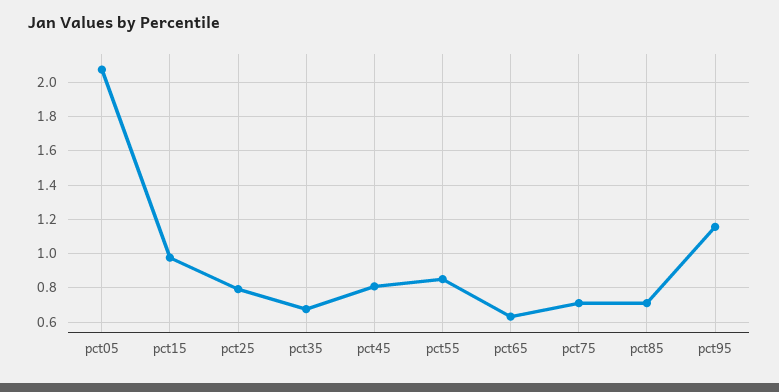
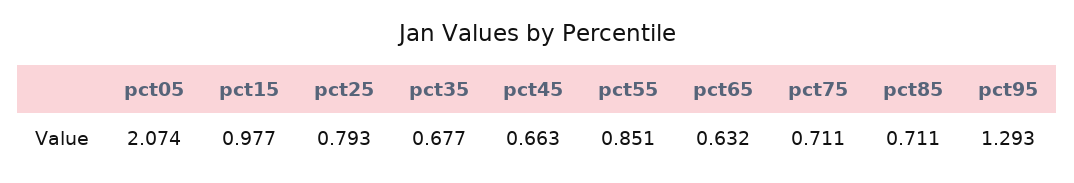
pct45: 0.8 -> 0.663
pct95: 1.15 -> 1.293

